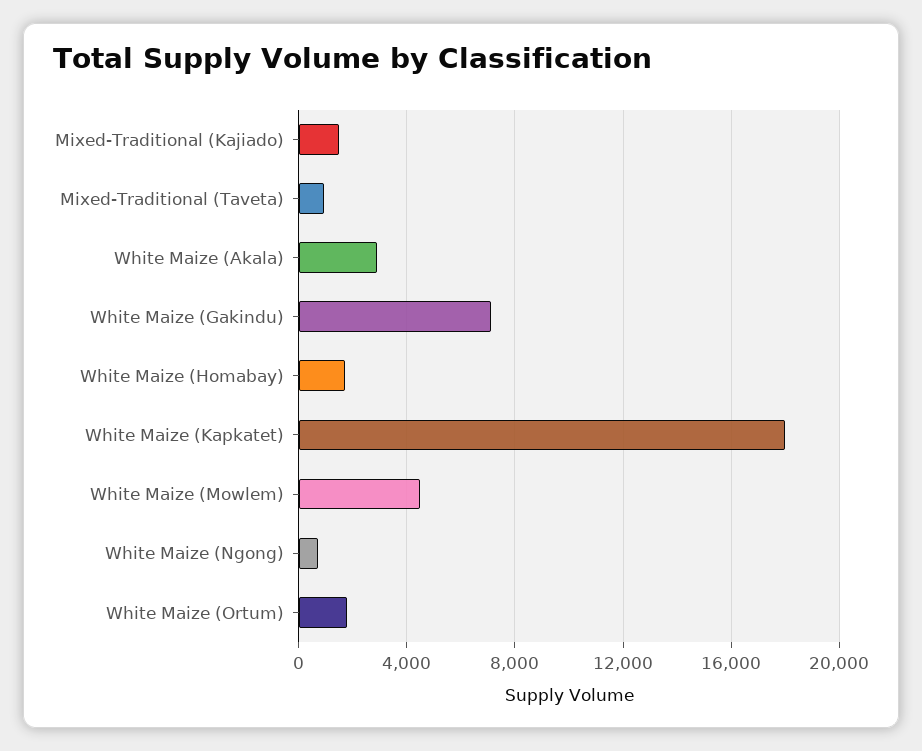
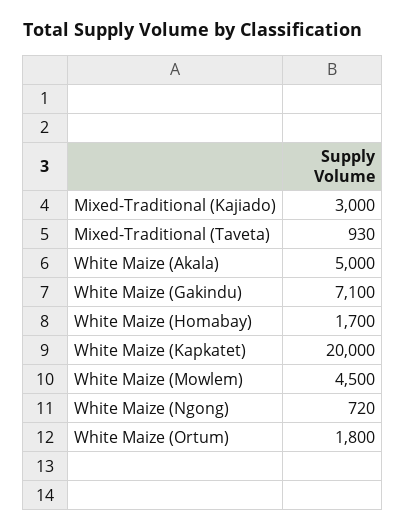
Mixed-Traditional (Kajiado): 1500 -> 3000
White Maize (Akala): 3000 -> 5000
White Maize (Kapkatet): 18000 -> 20000

